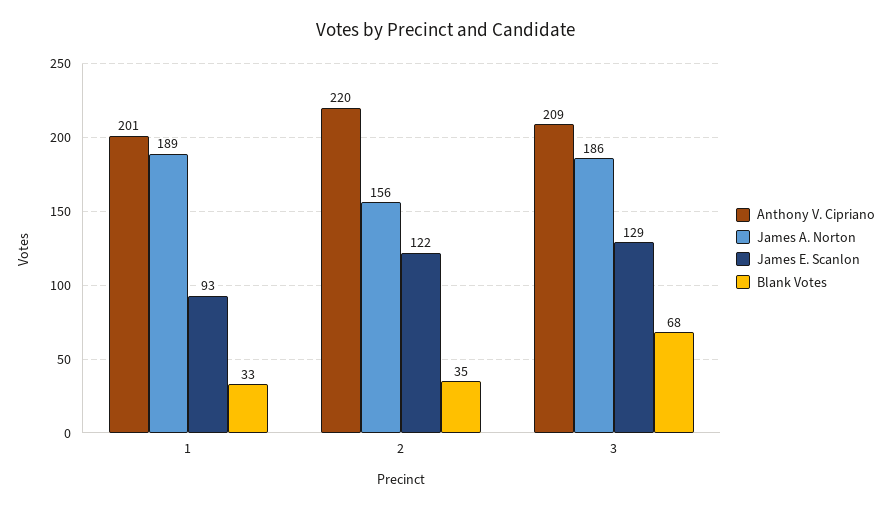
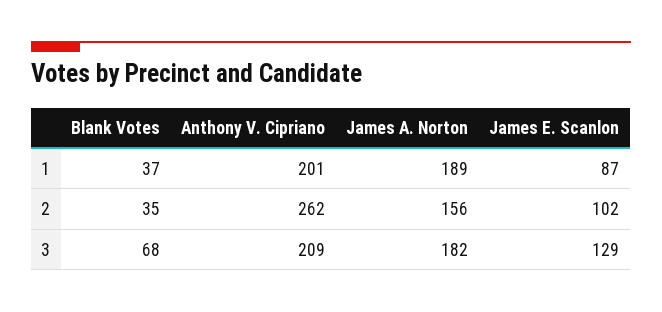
James E. Scanlon, 1: 93 -> 87
Blank Votes, 1: 33 -> 37
Anthony V. Cipriano, 2: 220 -> 262
James E. Scanlon, 2: 122 -> 102
James A. Norton, 3: 186 -> 182

